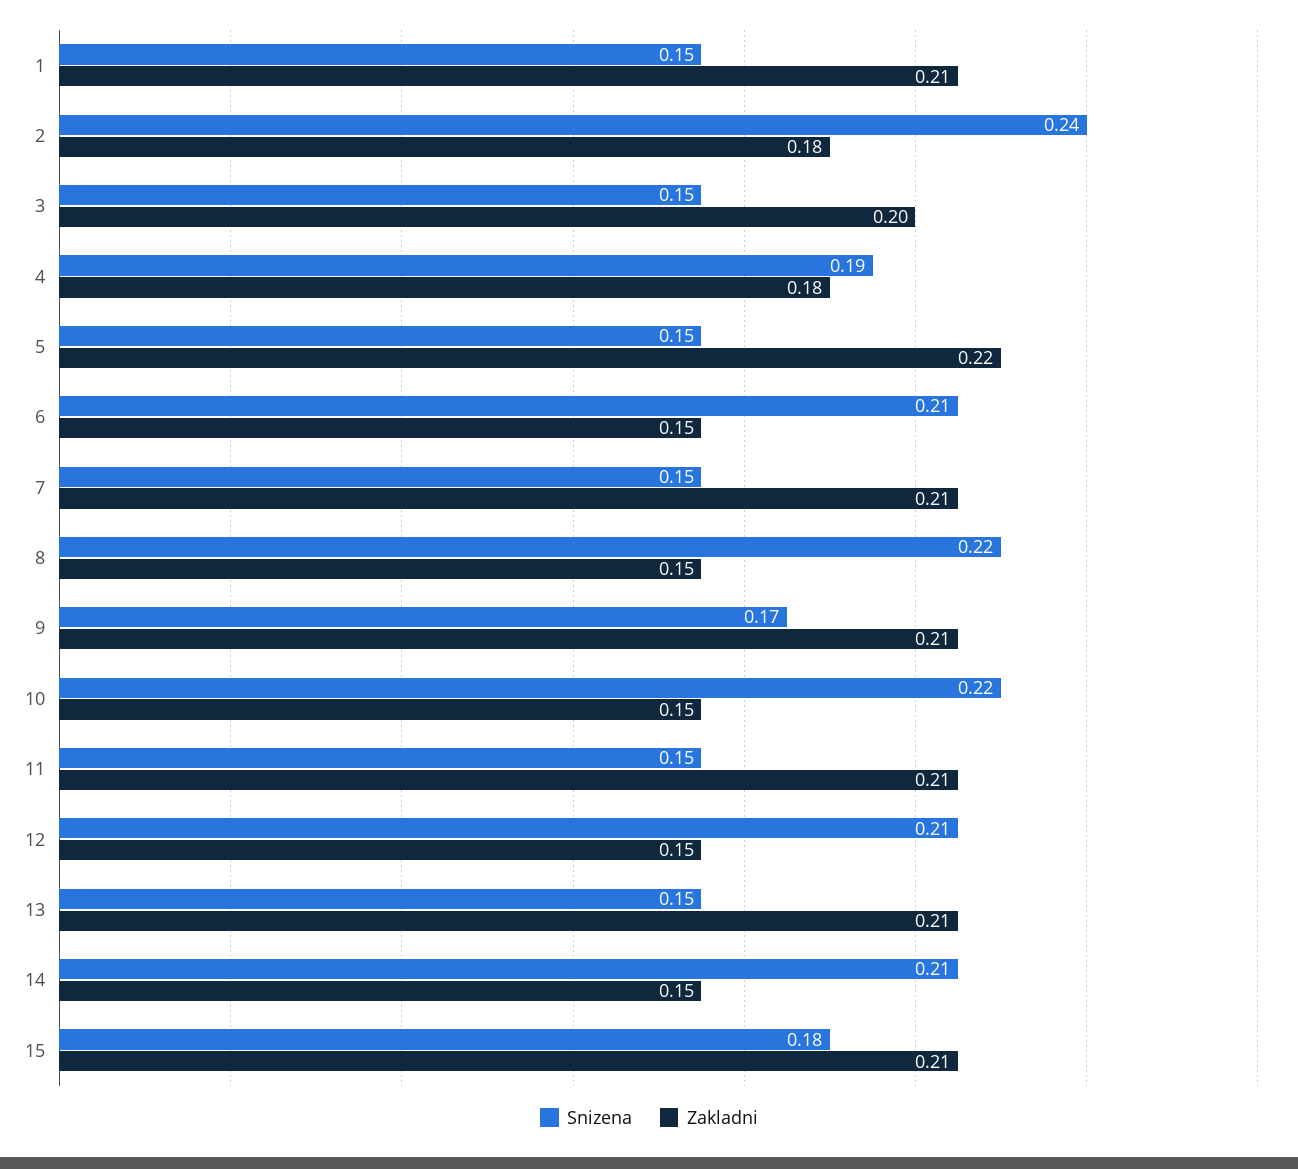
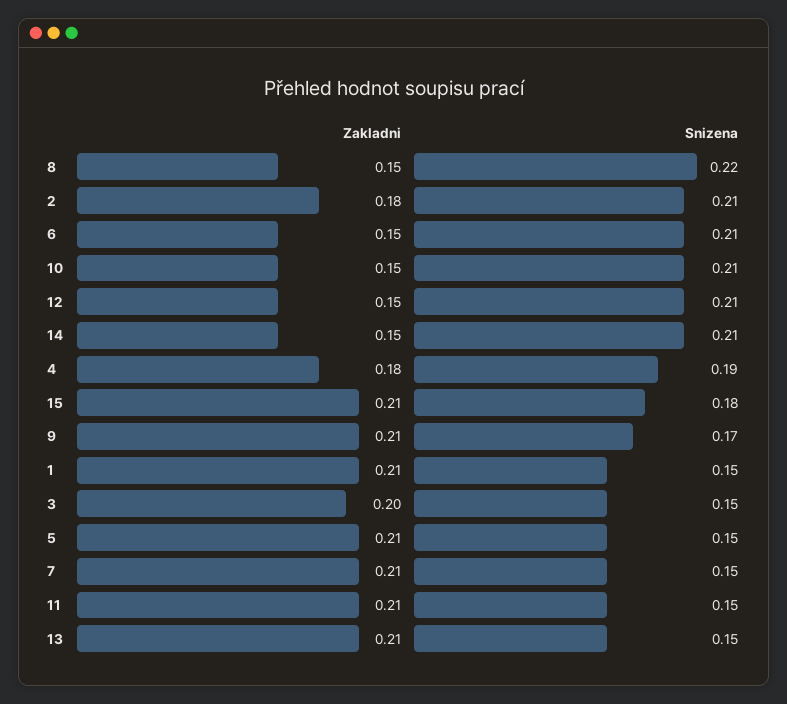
Snizena, 2: 0.24 -> 0.21
Zakladni, 5: 0.22 -> 0.21
Snizena, 10: 0.22 -> 0.21

